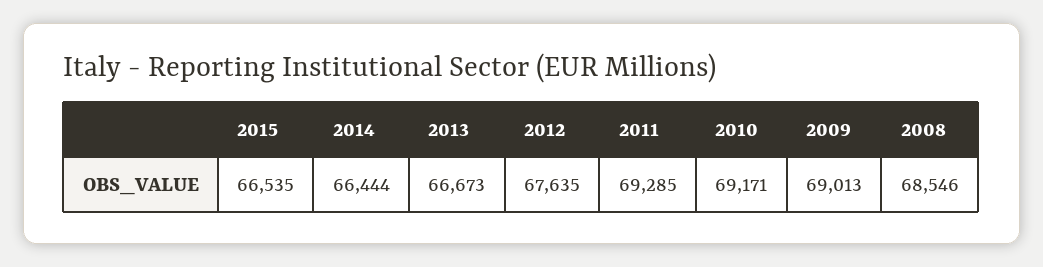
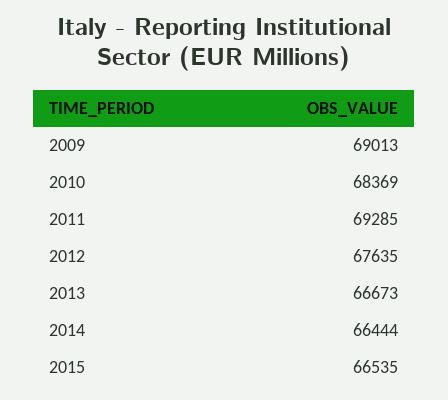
2010: 69171 -> 68369
2008: 68546 -> none

